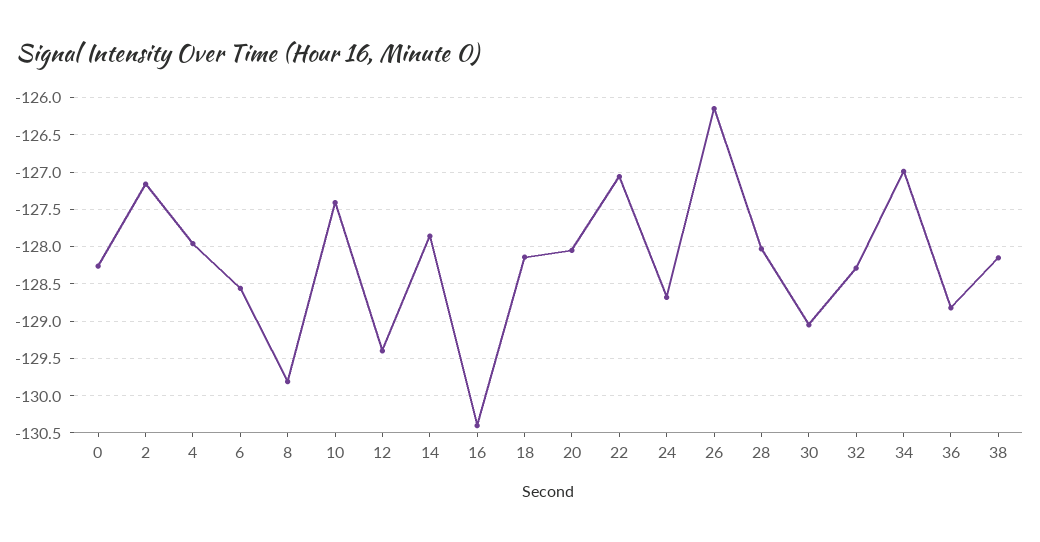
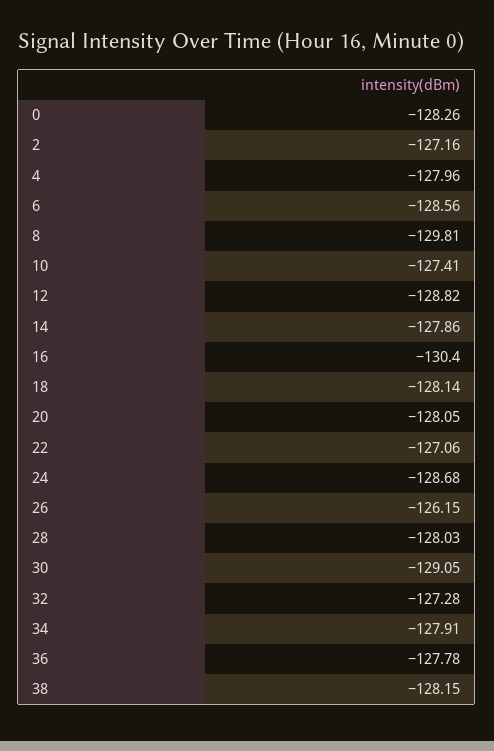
12: -129.4 -> -128.82
32: -128.3 -> -127.28
34: -127 -> -127.91
36: -128.8 -> -127.78

